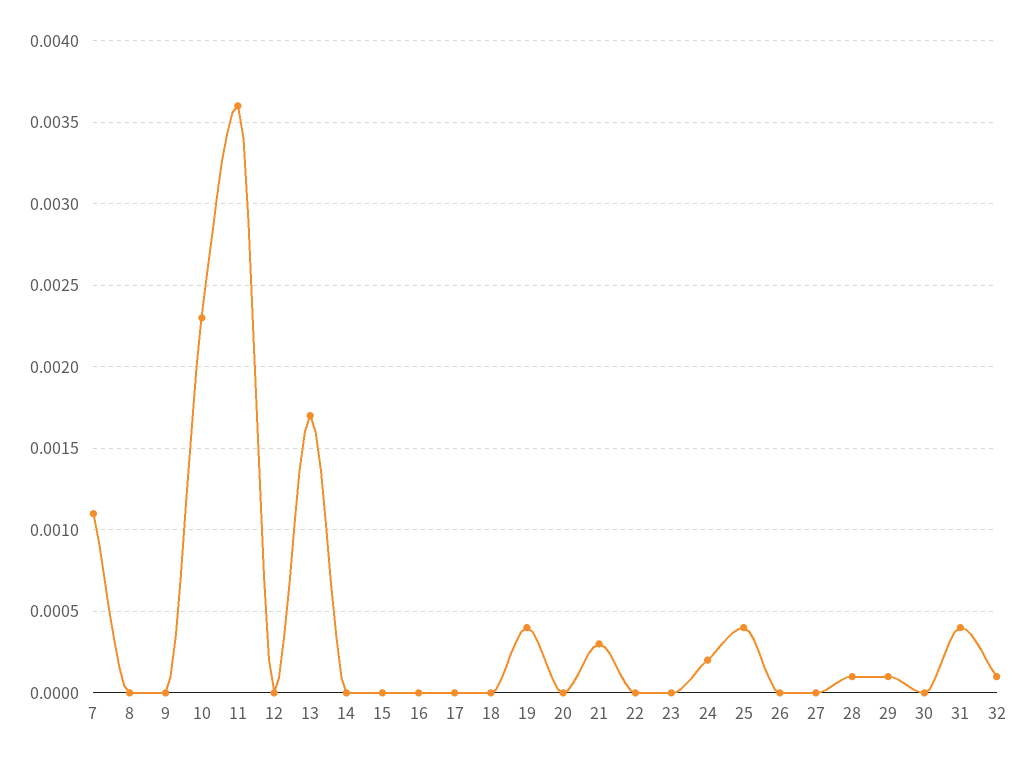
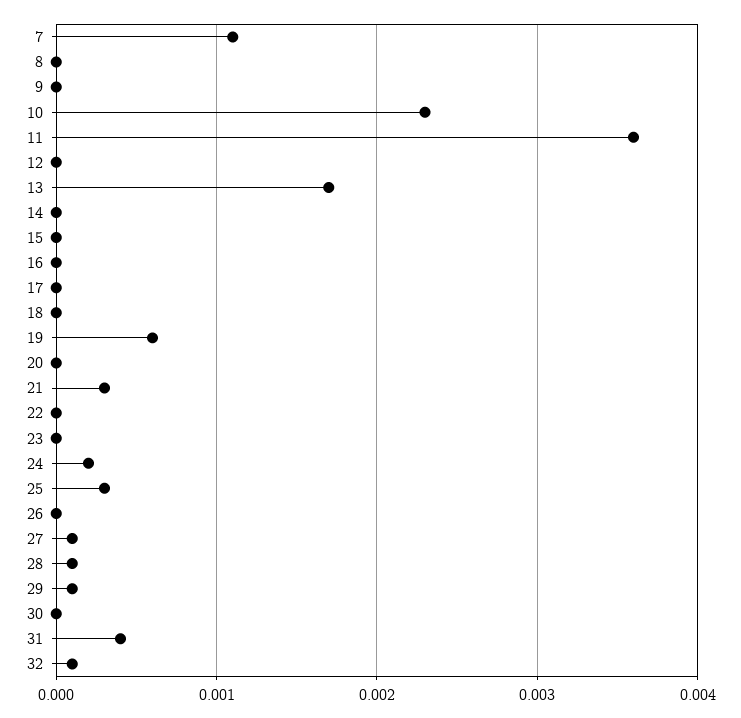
19: 0.0004 -> 0.0006
25: 0.0004 -> 0.0003
27: 0 -> 0.0001

